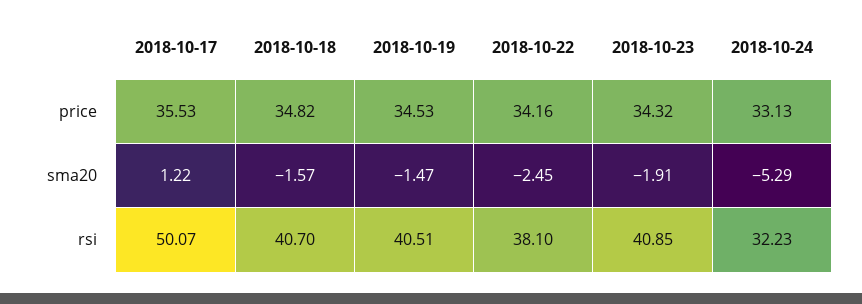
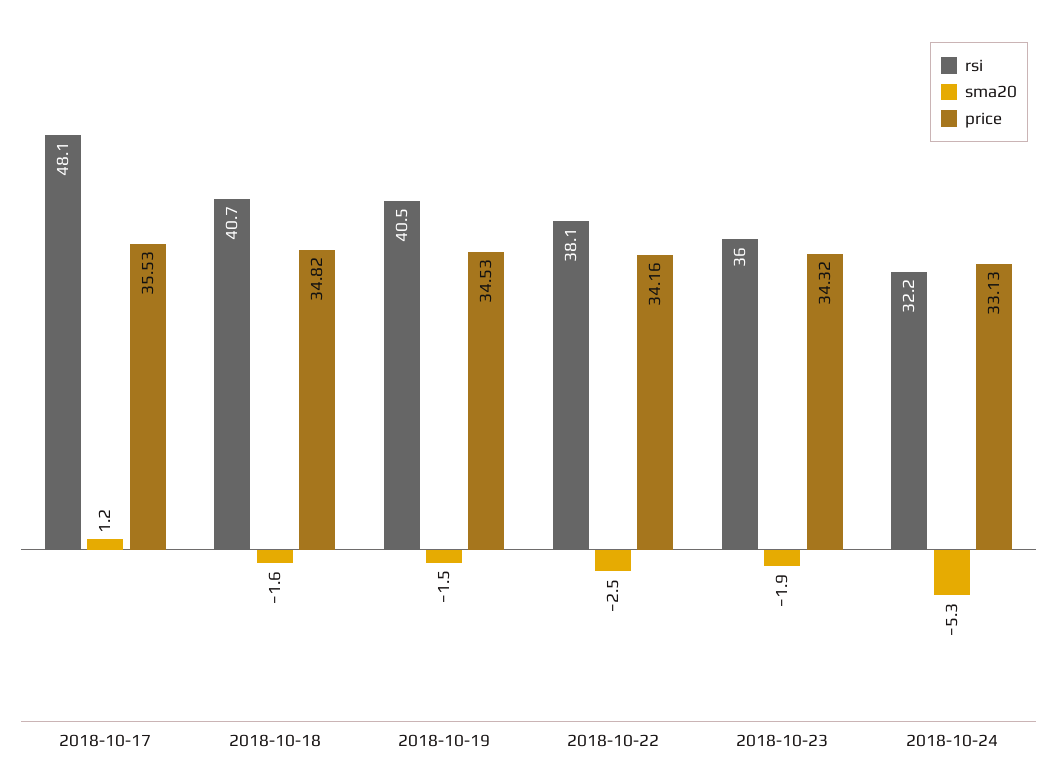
rsi, 2018-10-17: 50.07 -> 48.1
rsi, 2018-10-23: 40.85 -> 36

